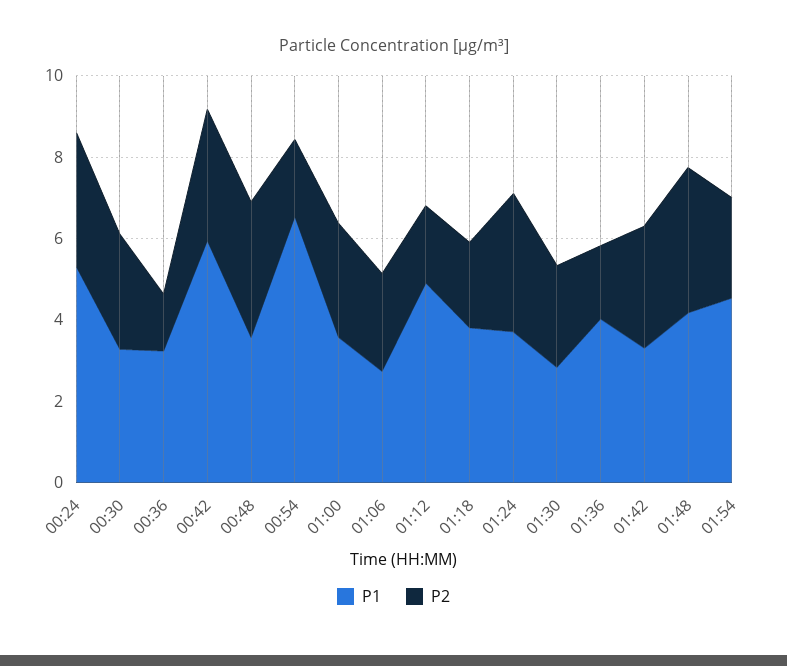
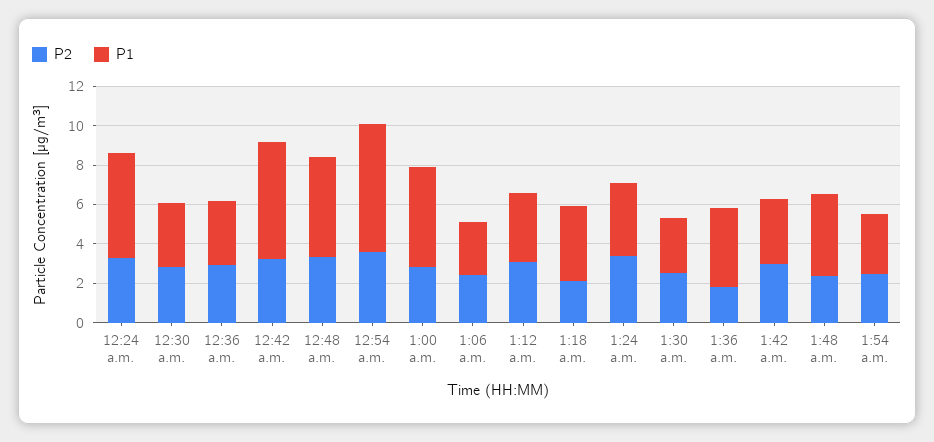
P2, 00:36: 1.5 -> 3
P1, 00:48: 3.5 -> 5
P2, 00:54: 2 -> 3.5
P1, 01:00: 3.5 -> 5
P1, 01:12: 5 -> 3.5
P2, 01:12: 2 -> 3
P2, 01:48: 3.5 -> 2.5
P1, 01:54: 4.5 -> 3

